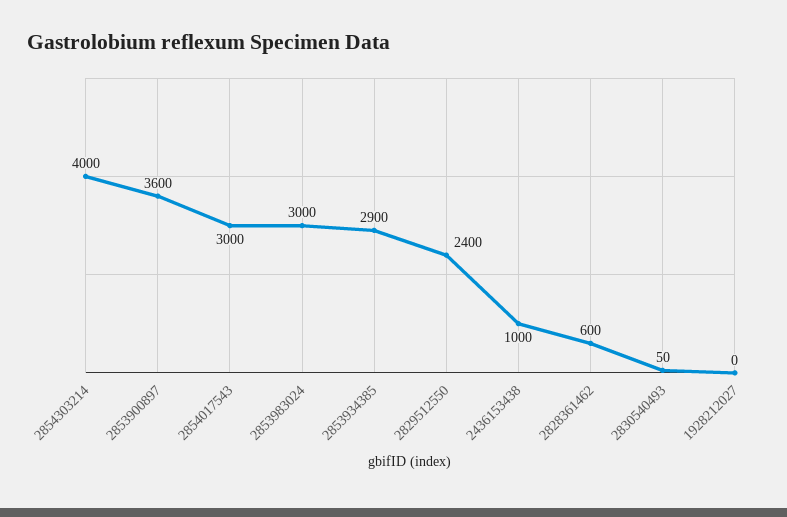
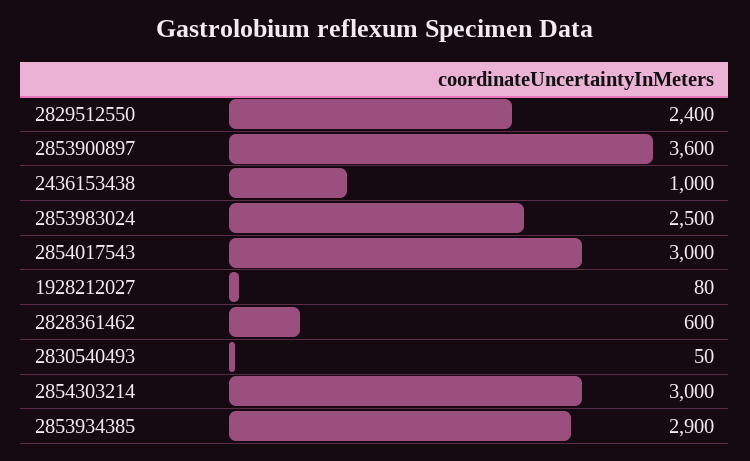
2854303214: 4000 -> 3000
2853983024: 3000 -> 2500
1928212027: 0 -> 80

